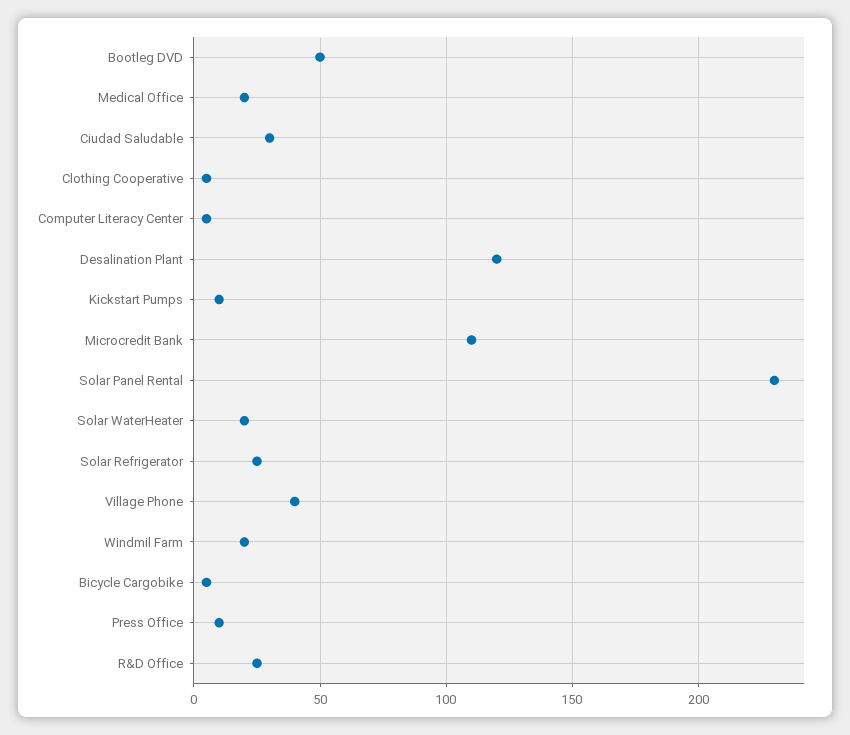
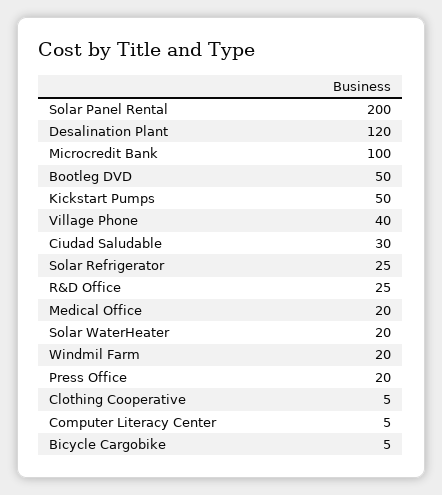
Kickstart Pumps: 10 -> 50
Microcredit Bank: 110 -> 100
Solar Panel Rental: 230 -> 200
Press Office: 10 -> 20

